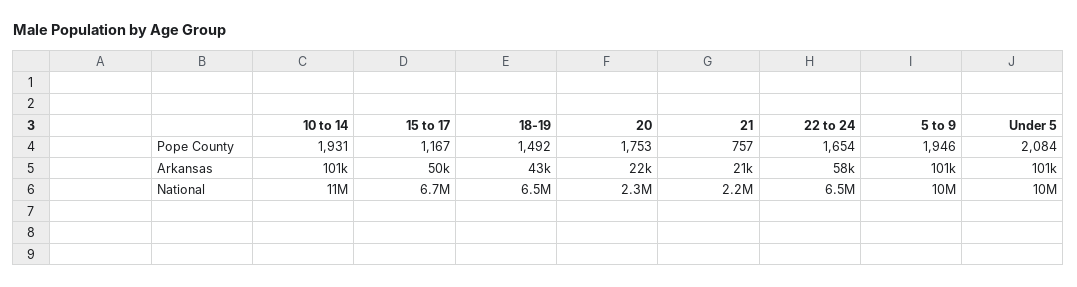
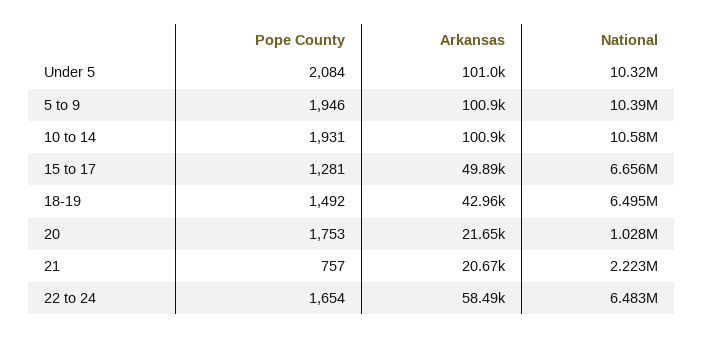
15 to 17, Pope County: 1167 -> 1281
20, National: 2300000 -> 1028000

